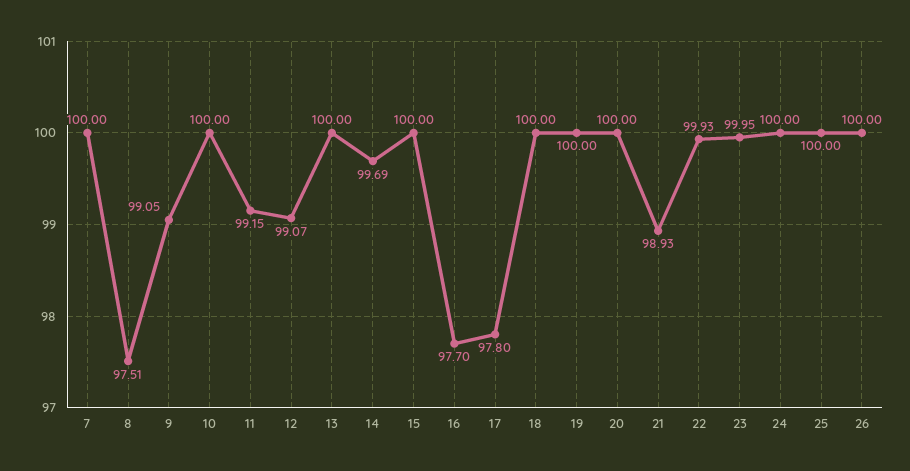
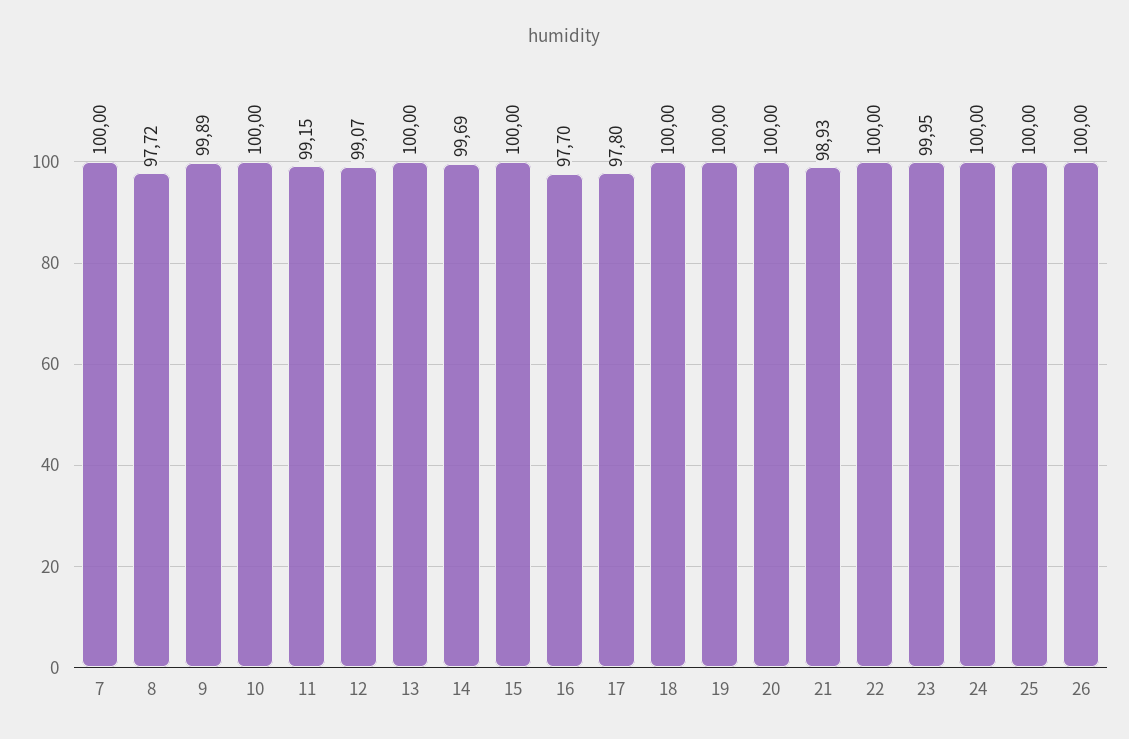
8: 97.51 -> 97.72
9: 99.05 -> 99.89
22: 99.93 -> 100

